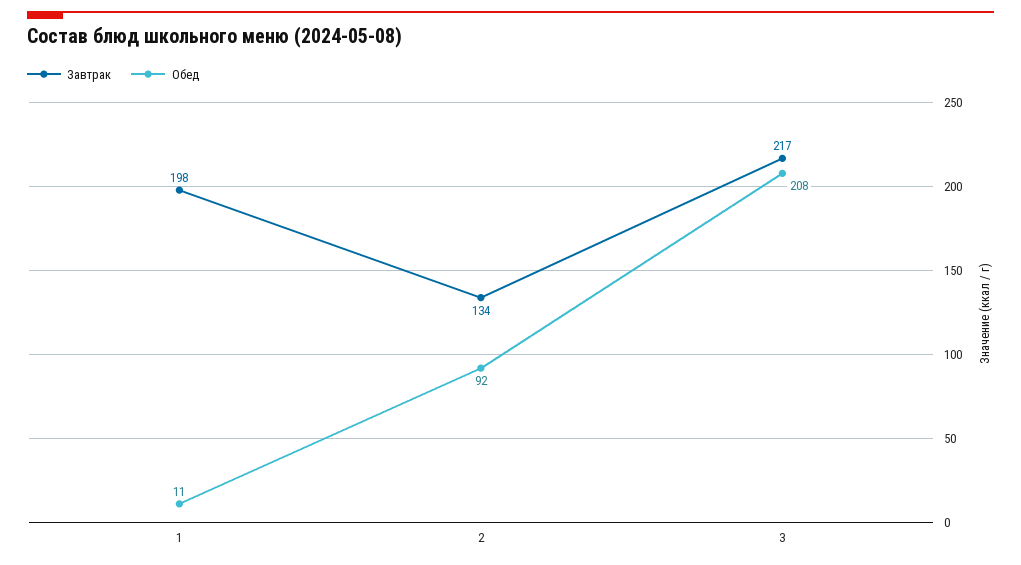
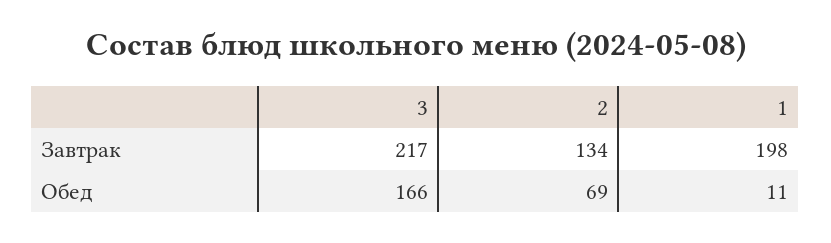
Обед, 2: 92 -> 69
Обед, 3: 208 -> 166

